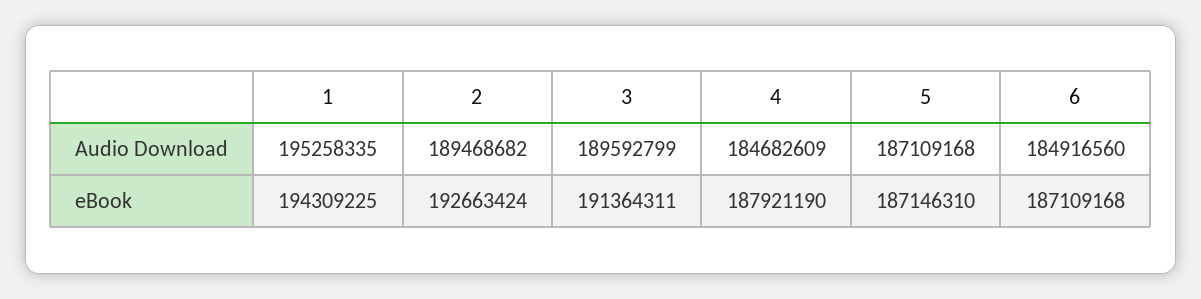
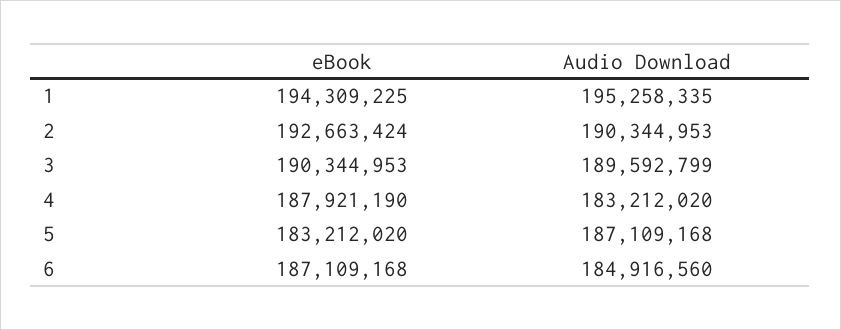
2, Audio Download: 189468682 -> 190344953
4, Audio Download: 184682609 -> 183212020
3, eBook: 191364311 -> 190344953
5, eBook: 187146310 -> 183212020

